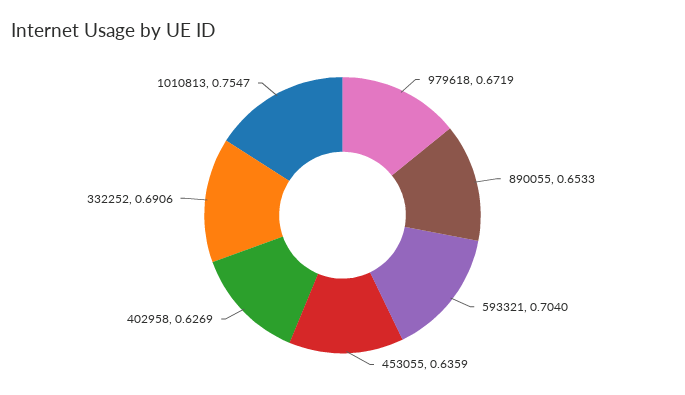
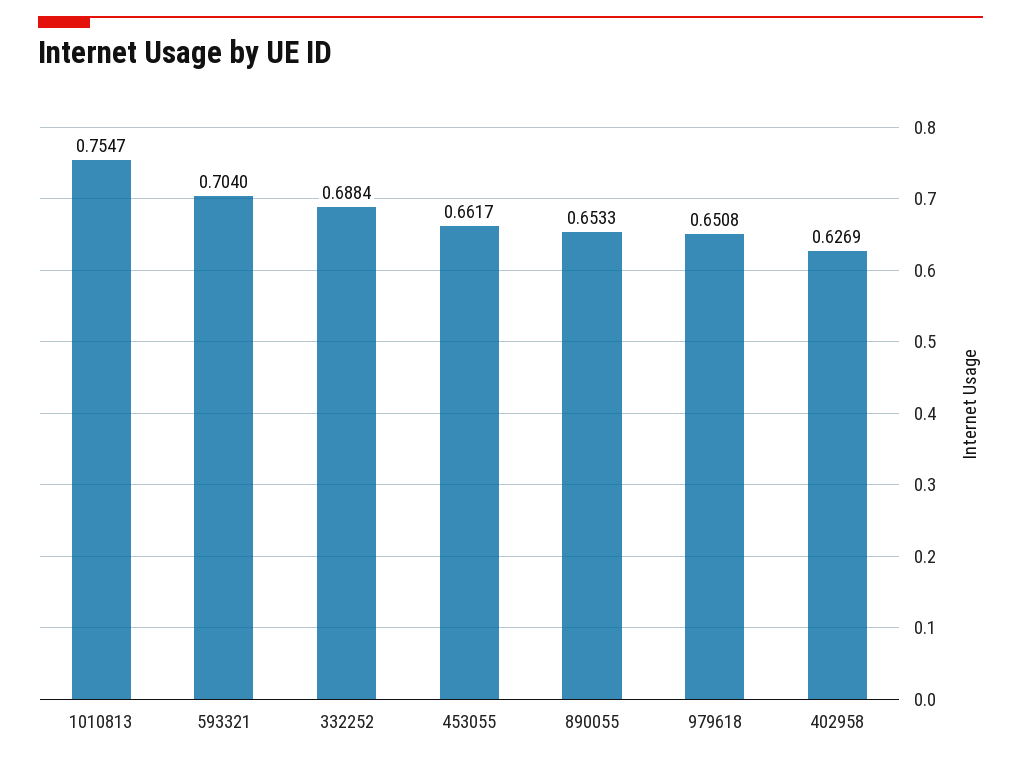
979618: 0.6719 -> 0.6508
453055: 0.6359 -> 0.6617
332252: 0.6906 -> 0.6884

